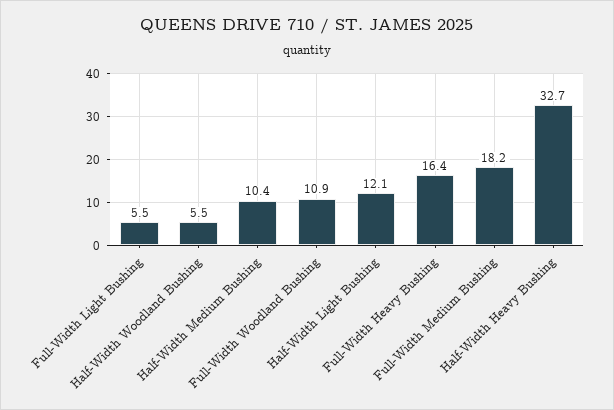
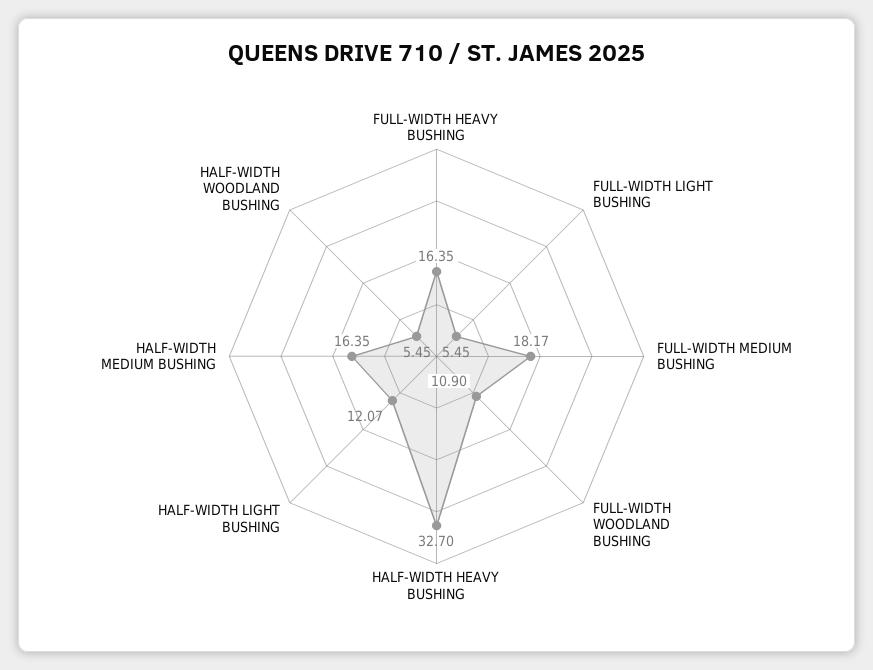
Half-Width Medium Bushing: 10.4 -> 16.35

